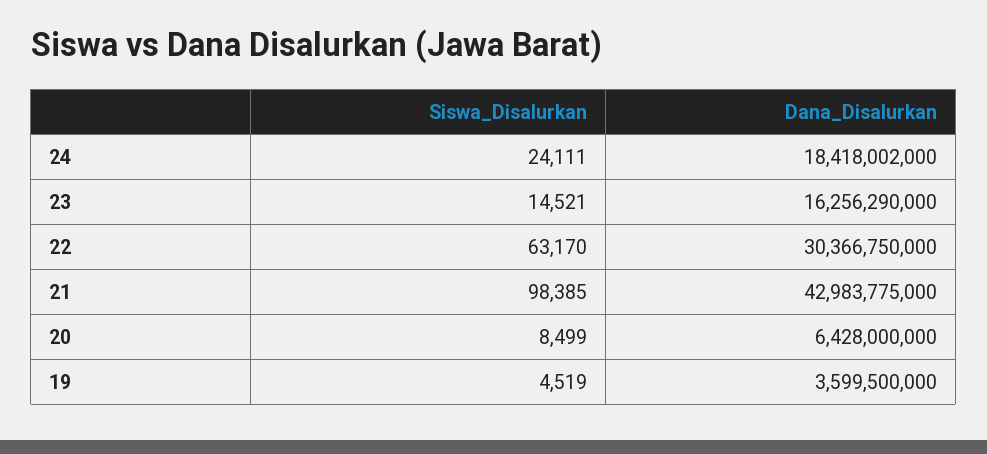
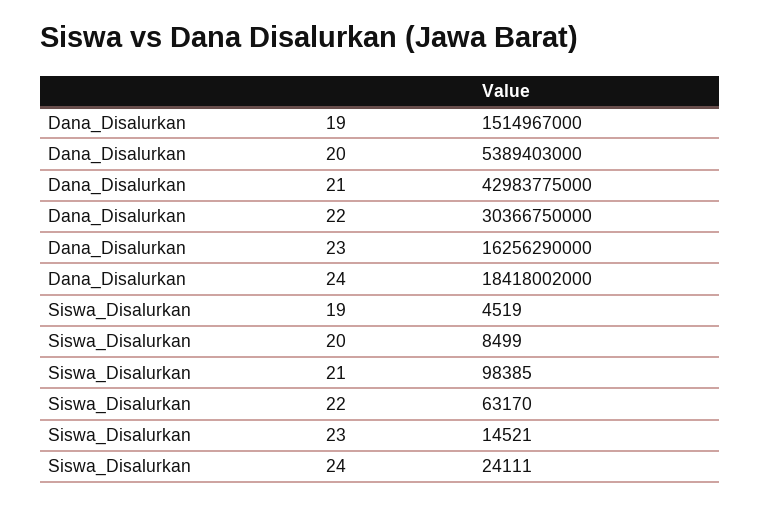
Dana_Disalurkan, 20: 6428000000 -> 5389403000
Dana_Disalurkan, 19: 3599500000 -> 1514967000

